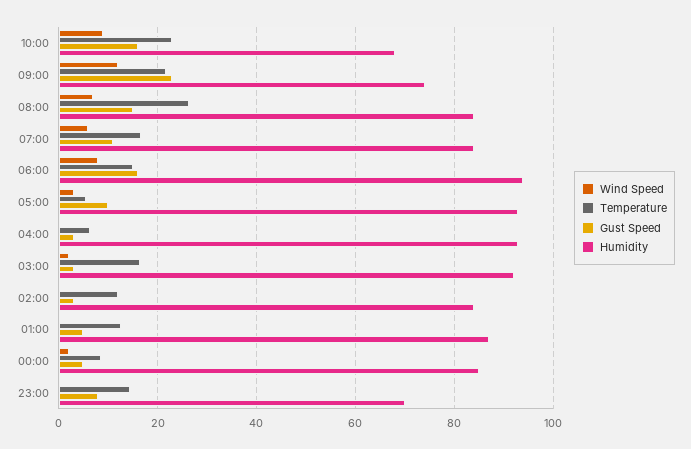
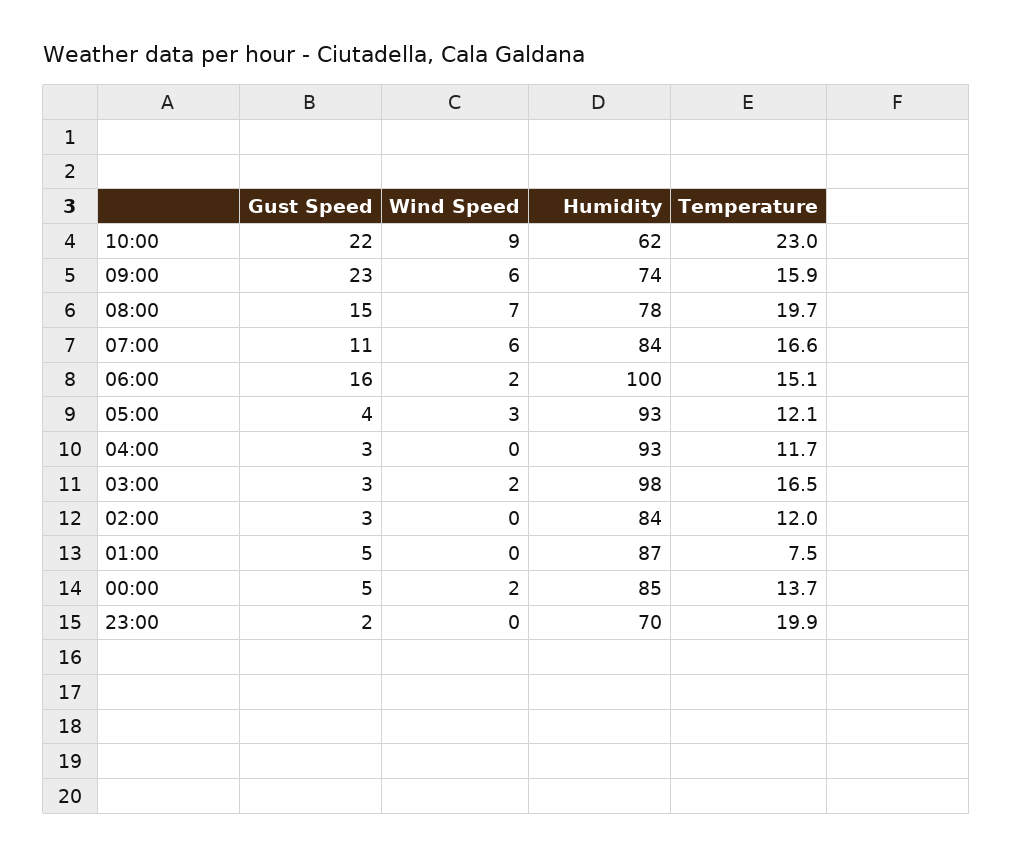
Gust Speed, 10:00: 16 -> 22
Humidity, 10:00: 68 -> 62
Wind Speed, 09:00: 12 -> 6
Temperature, 09:00: 22 -> 15.9
Temperature, 08:00: 26 -> 19.7
Humidity, 08:00: 84 -> 78
Wind Speed, 06:00: 8 -> 2
Humidity, 06:00: 94 -> 100
Temperature, 05:00: 6 -> 12.1
Gust Speed, 05:00: 10 -> 4
Temperature, 04:00: 6 -> 11.7
Humidity, 03:00: 92 -> 98
Temperature, 01:00: 12 -> 7.5
Temperature, 00:00: 8 -> 13.7
Temperature, 23:00: 14 -> 19.9
Gust Speed, 23:00: 8 -> 2

